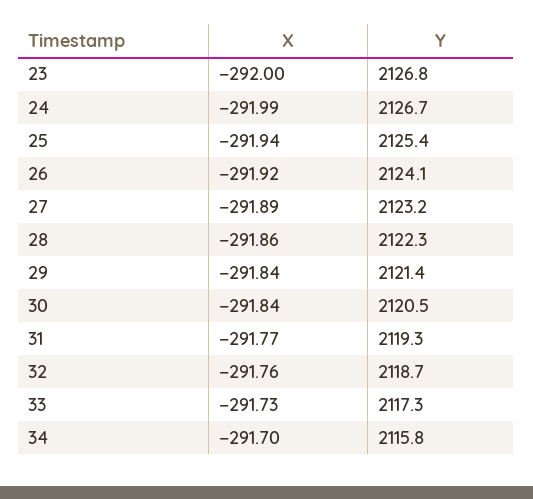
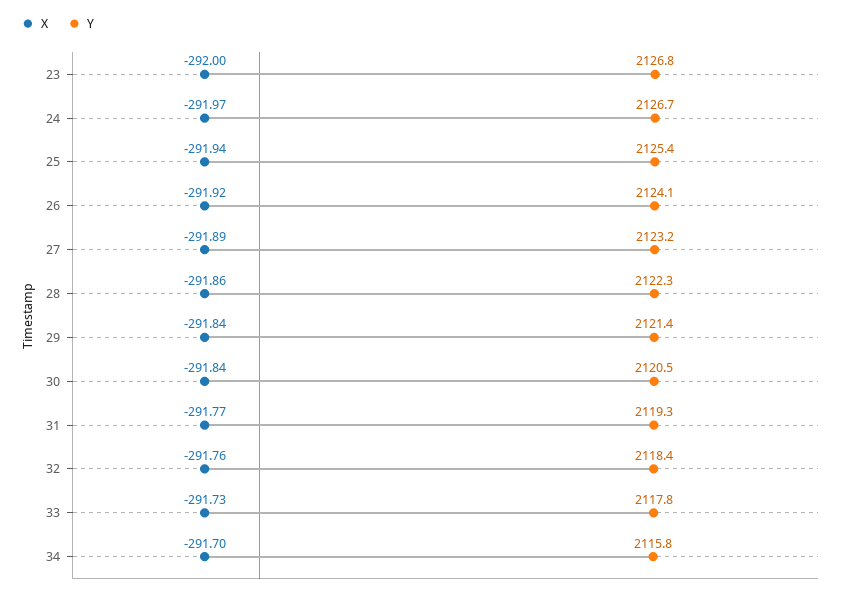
X, 24: -291.99 -> -291.97
Y, 32: 2118.7 -> 2118.4
Y, 33: 2117.3 -> 2117.8

